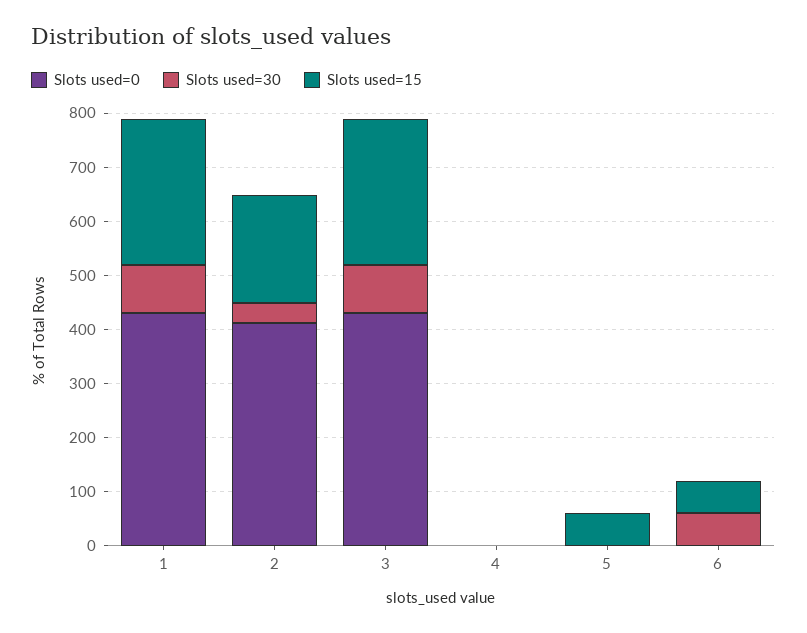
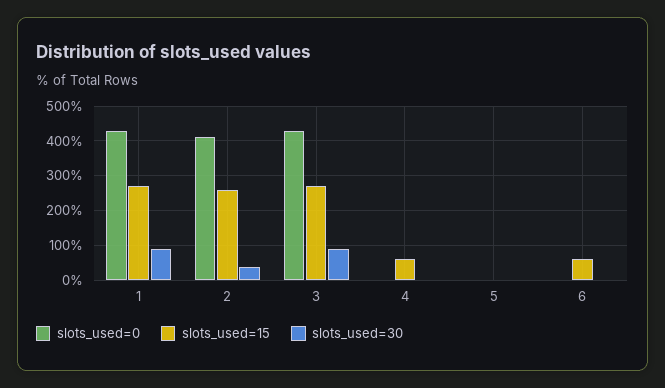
Slots used=15, 2: 200 -> 260
Slots used=15, 4: 0 -> 60
Slots used=15, 5: 60 -> 0
Slots used=30, 6: 60 -> 0

